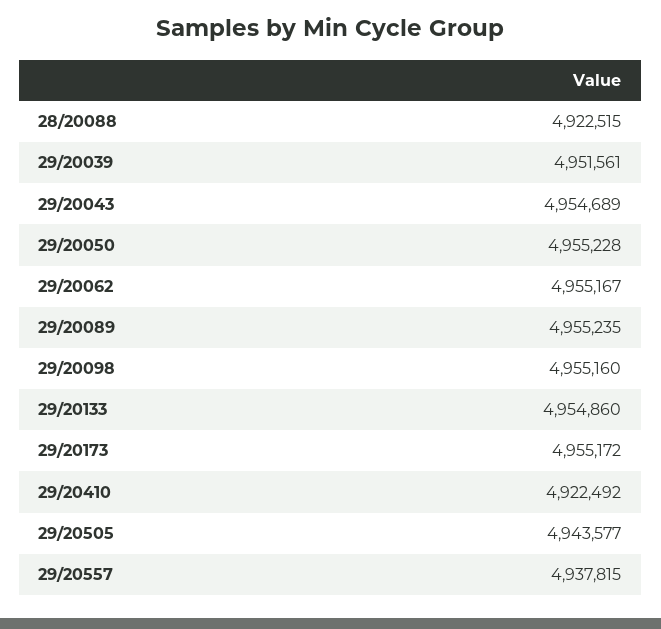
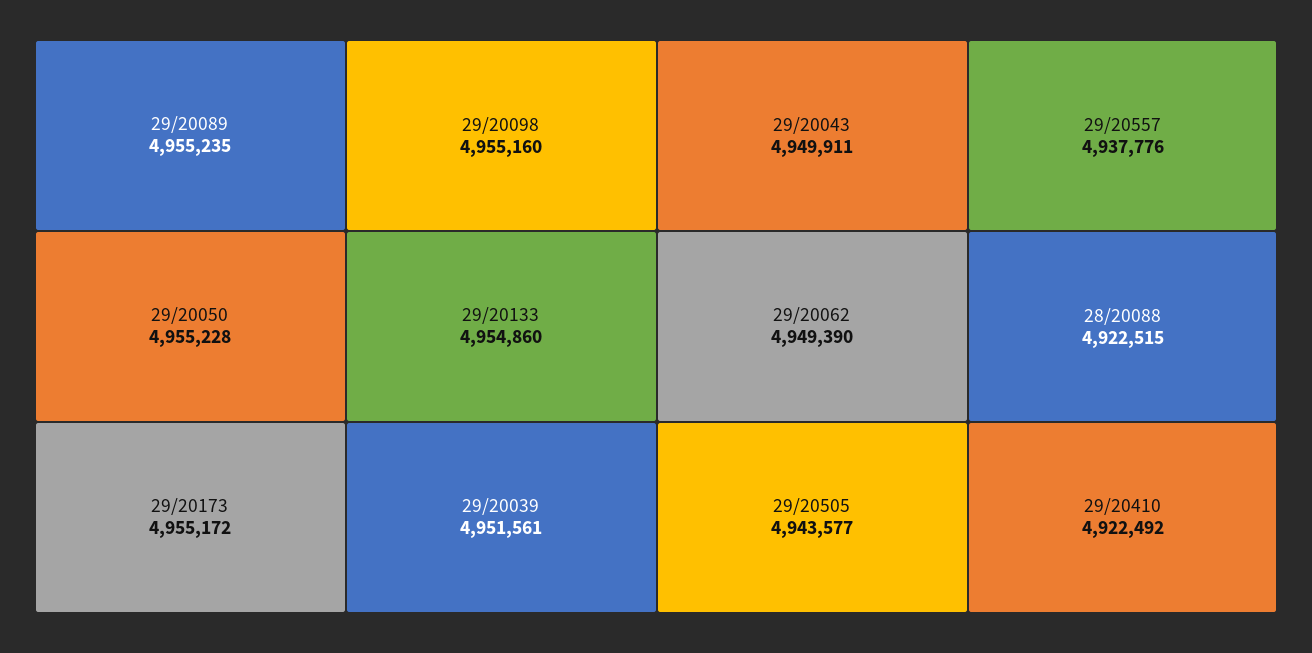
29/20043: 4954689 -> 4949911
29/20062: 4955167 -> 4949390
29/20557: 4937815 -> 4937776

